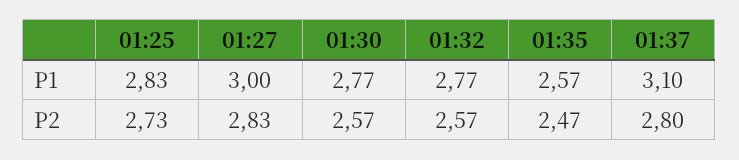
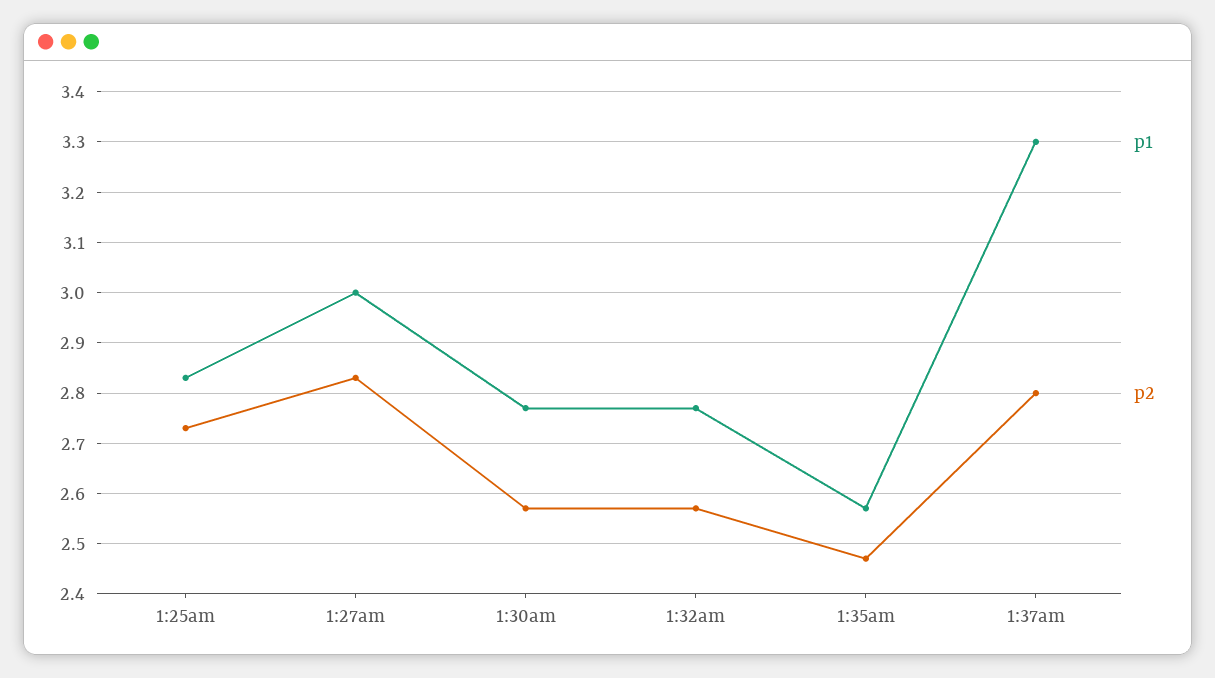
P1, 01:37: 3.1 -> 3.3

